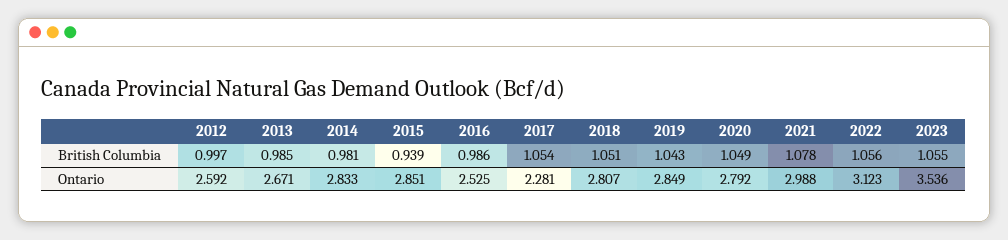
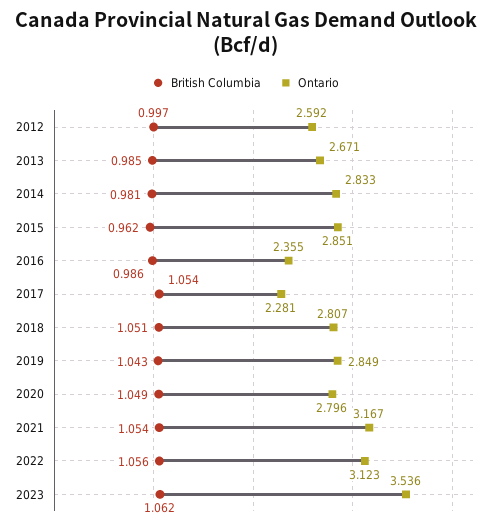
British Columbia, 2015: 0.939 -> 0.962
British Columbia, 2021: 1.078 -> 1.054
British Columbia, 2023: 1.055 -> 1.062
Ontario, 2016: 2.525 -> 2.355
Ontario, 2020: 2.792 -> 2.796
Ontario, 2021: 2.988 -> 3.167

